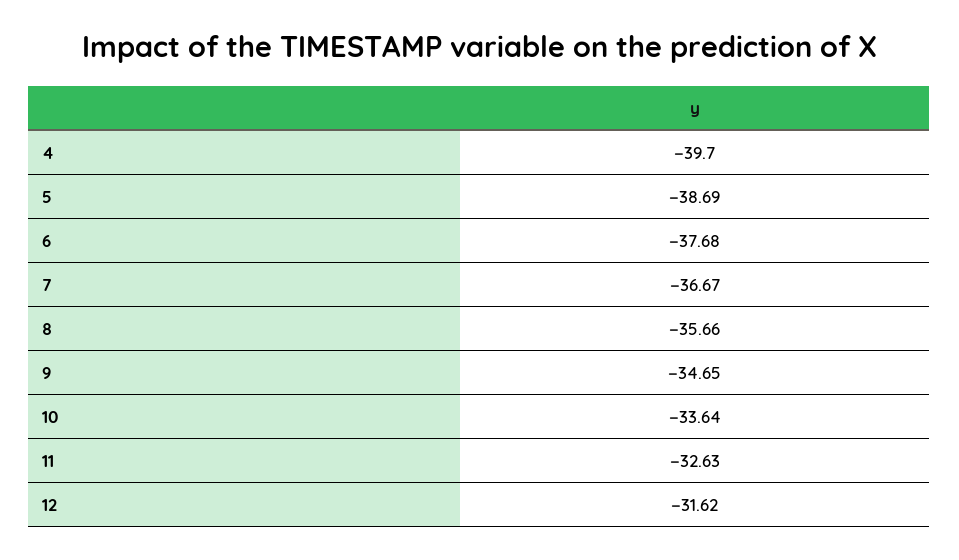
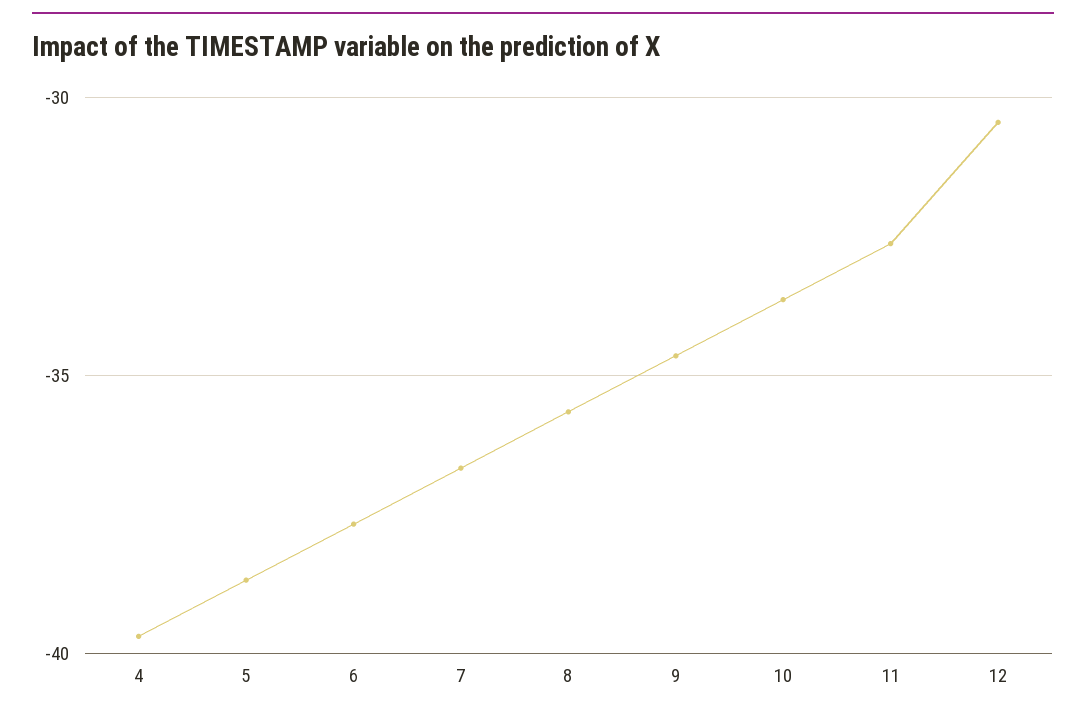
12: -31.62 -> -30.5

